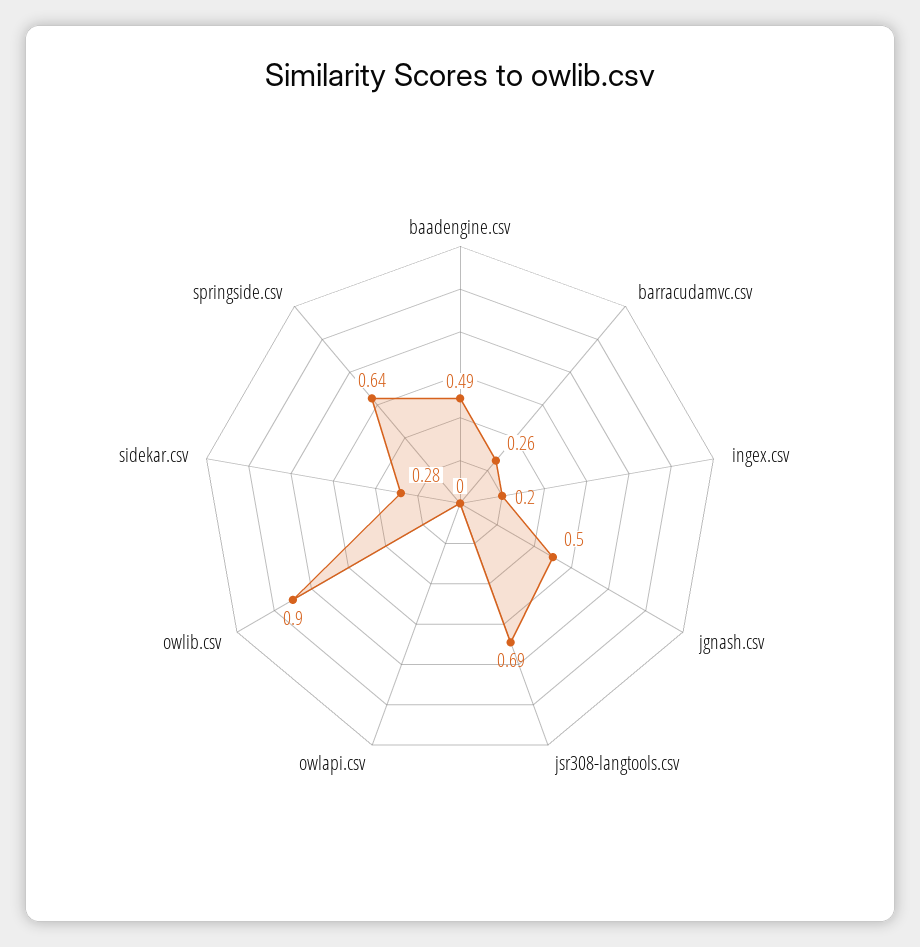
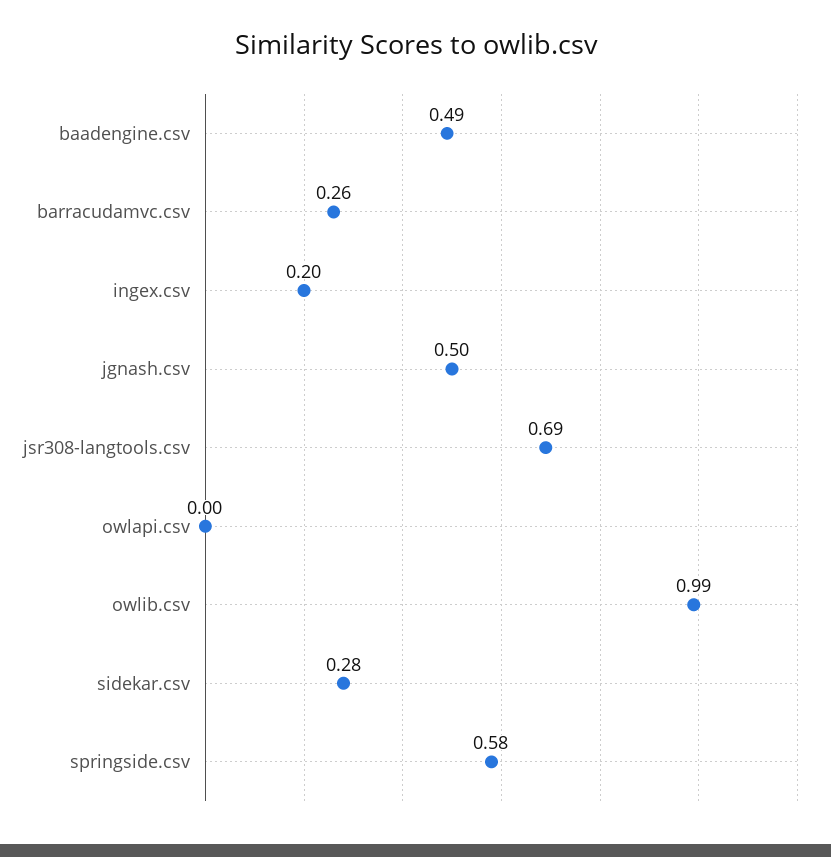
owlib.csv: 0.9 -> 0.99
springside.csv: 0.64 -> 0.58

